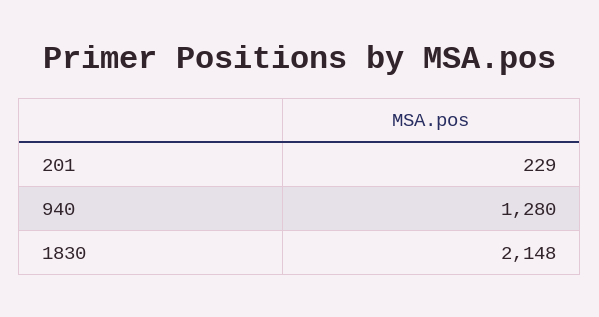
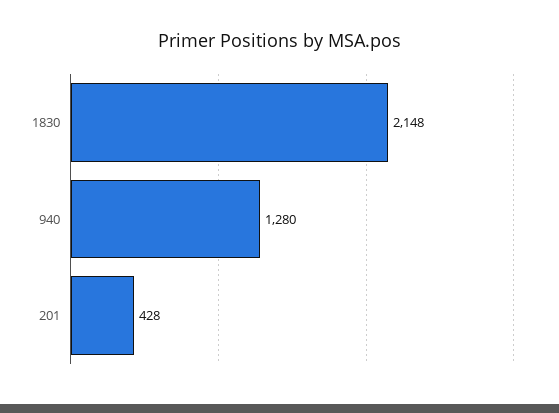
201: 229 -> 428

